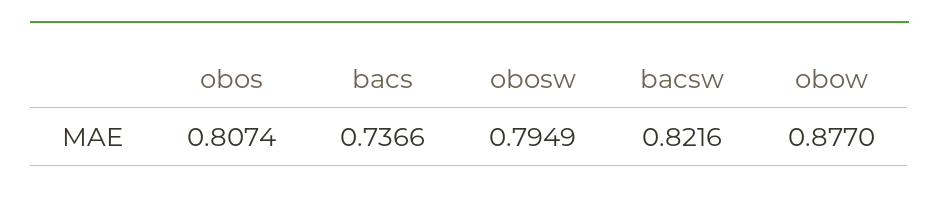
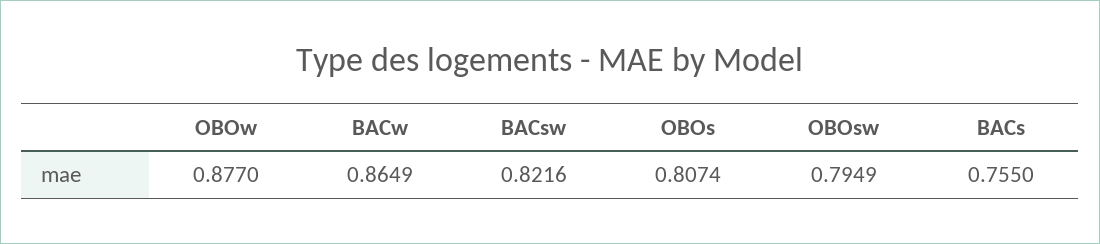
bacs: 0.7366 -> 0.755
BACw: none -> 0.8649

